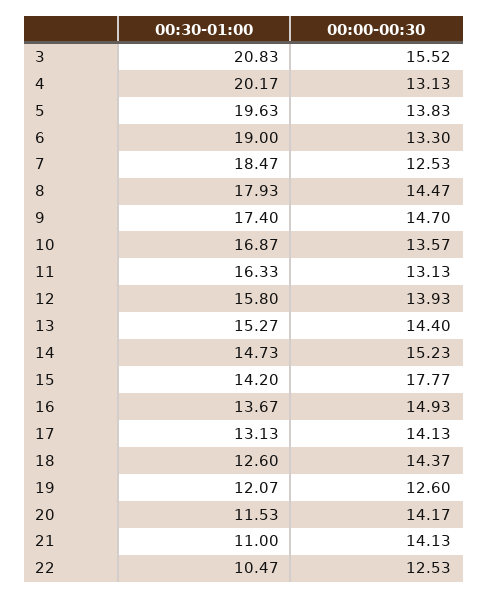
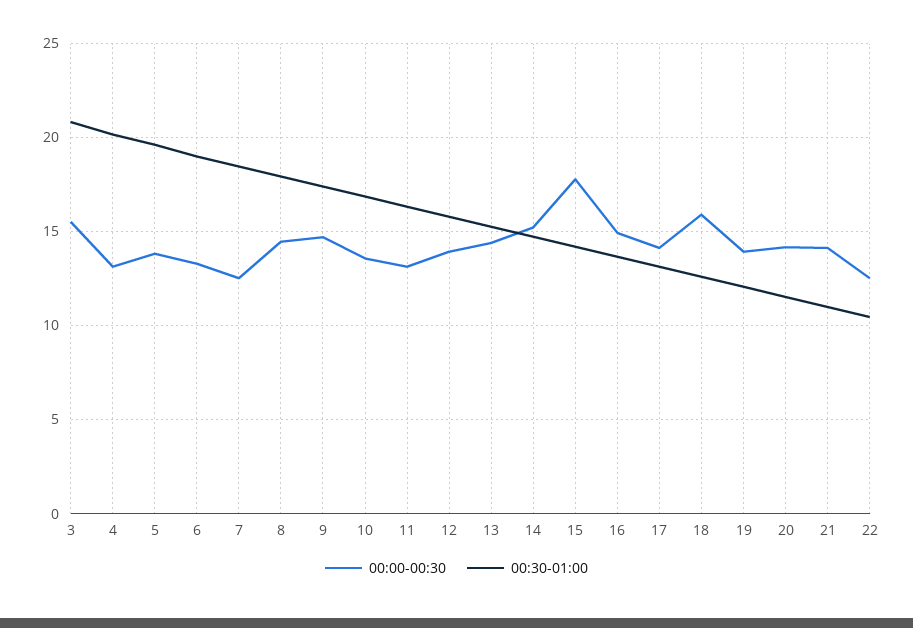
00:00-00:30, 18: 14.37 -> 16
00:00-00:30, 19: 12.6 -> 14

